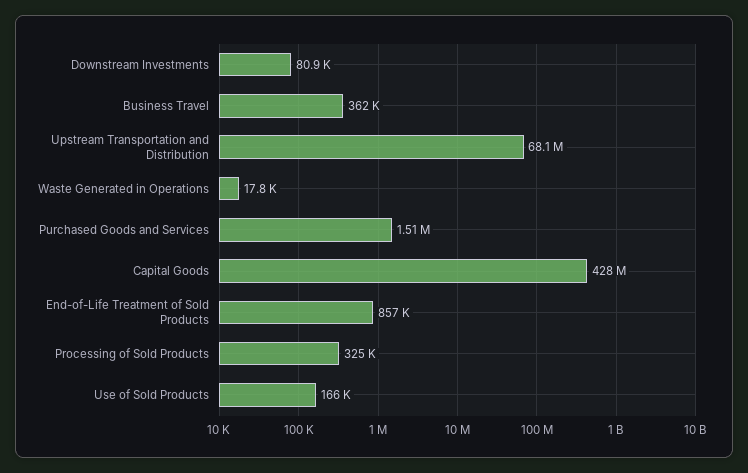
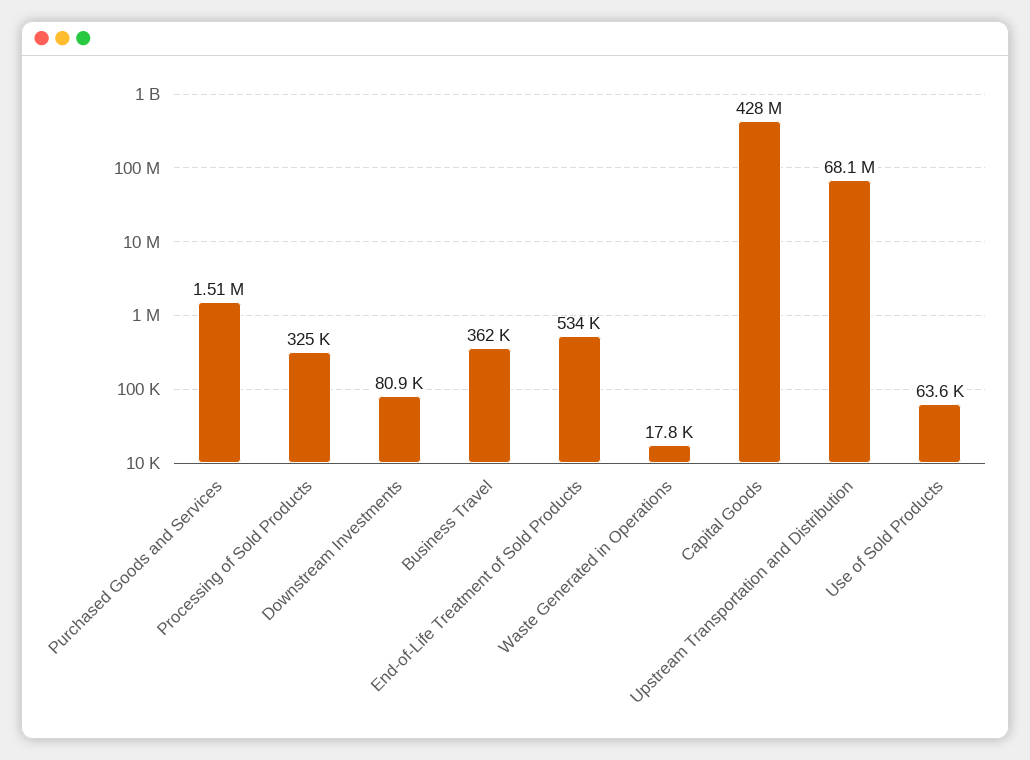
End-of-Life Treatment of Sold Products: 857000 -> 534000
Use of Sold Products: 166000 -> 63600

